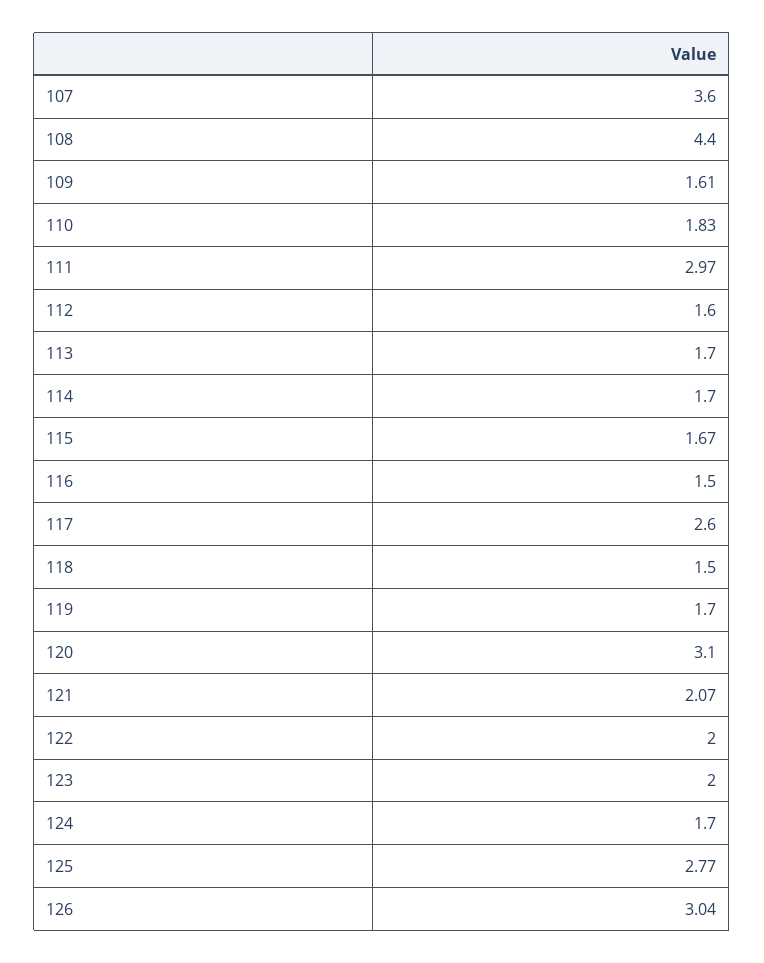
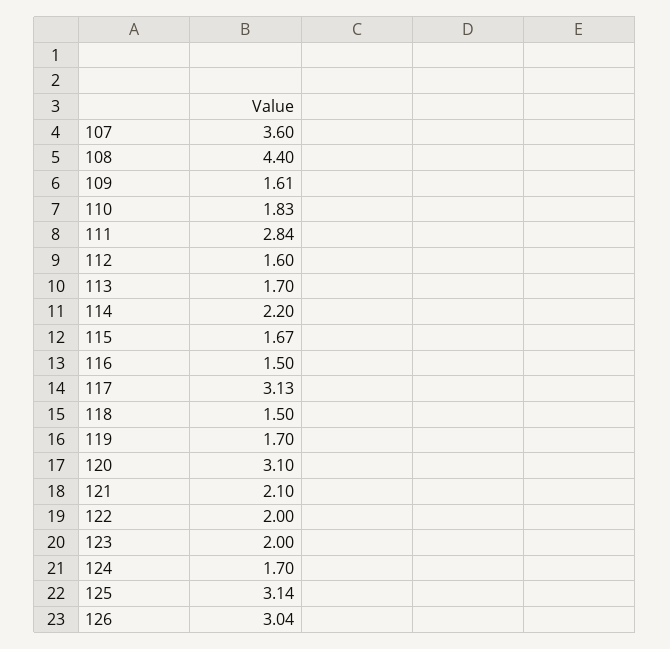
111: 2.97 -> 2.84
114: 1.7 -> 2.2
117: 2.6 -> 3.13
121: 2.07 -> 2.1
125: 2.77 -> 3.14

